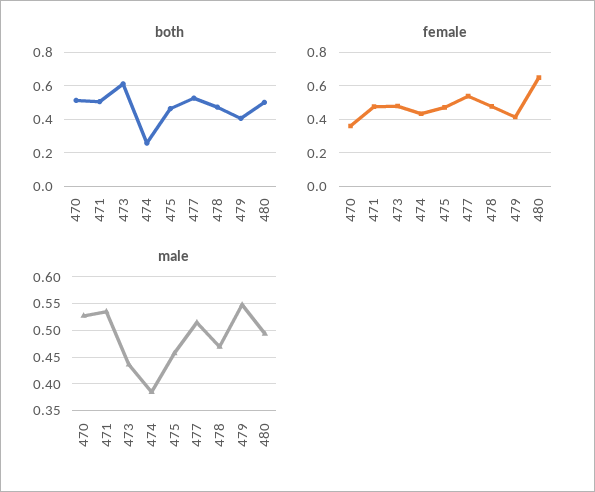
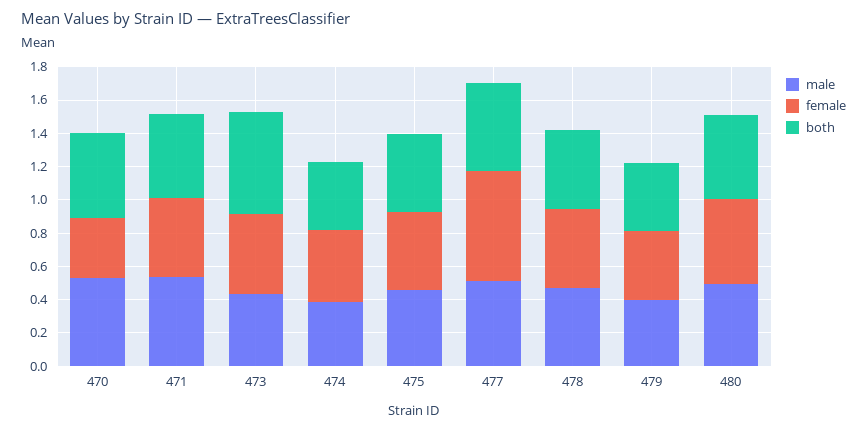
both, 474: 0.25 -> 0.4
female, 477: 0.55 -> 0.65
female, 480: 0.65 -> 0.5
male, 479: 0.55 -> 0.4

